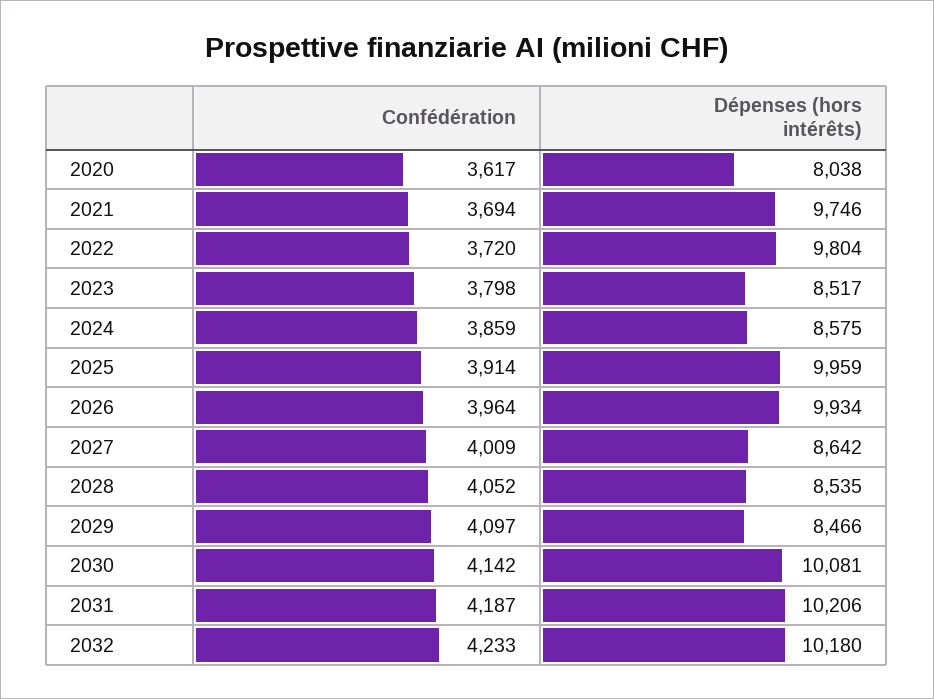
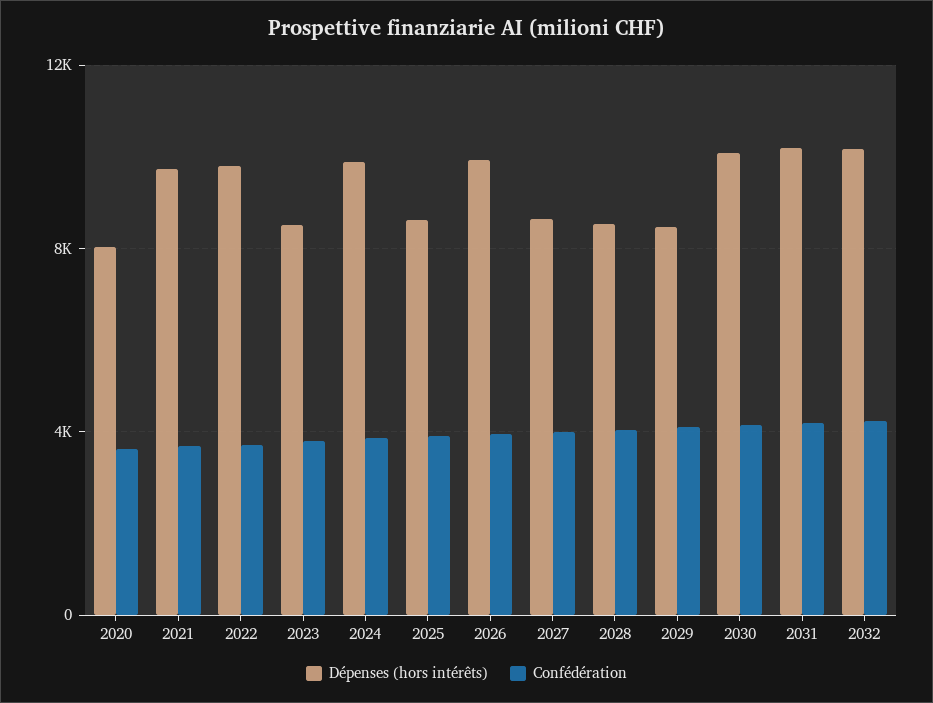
Dépenses (hors intérêts), 2024: 8575 -> 10000
Dépenses (hors intérêts), 2025: 9959 -> 8500

